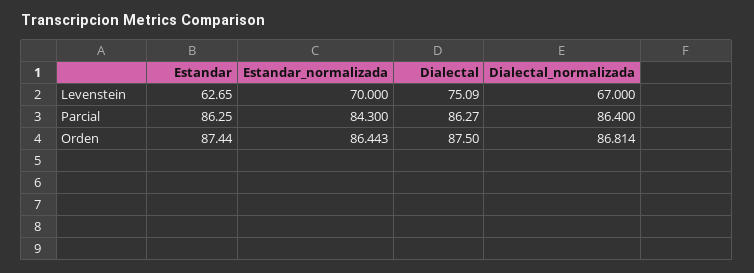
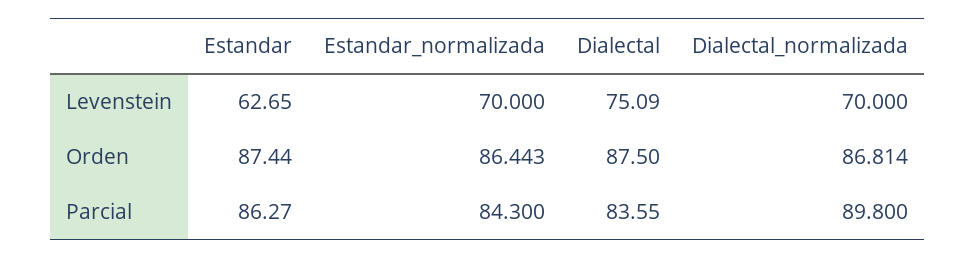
Dialectal_normalizada, Levenstein: 67 -> 70
Estandar, Parcial: 86.25 -> 86.27
Dialectal, Parcial: 86.27 -> 83.55
Dialectal_normalizada, Parcial: 86.4 -> 89.8

